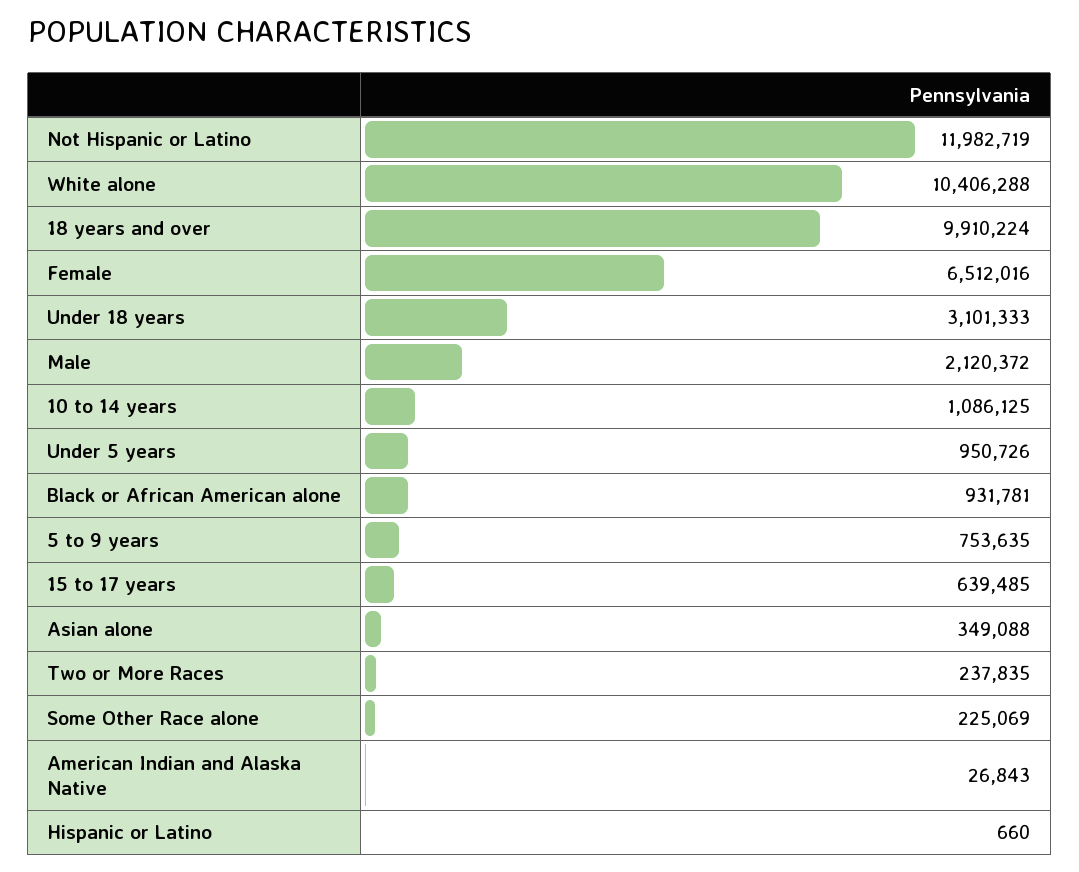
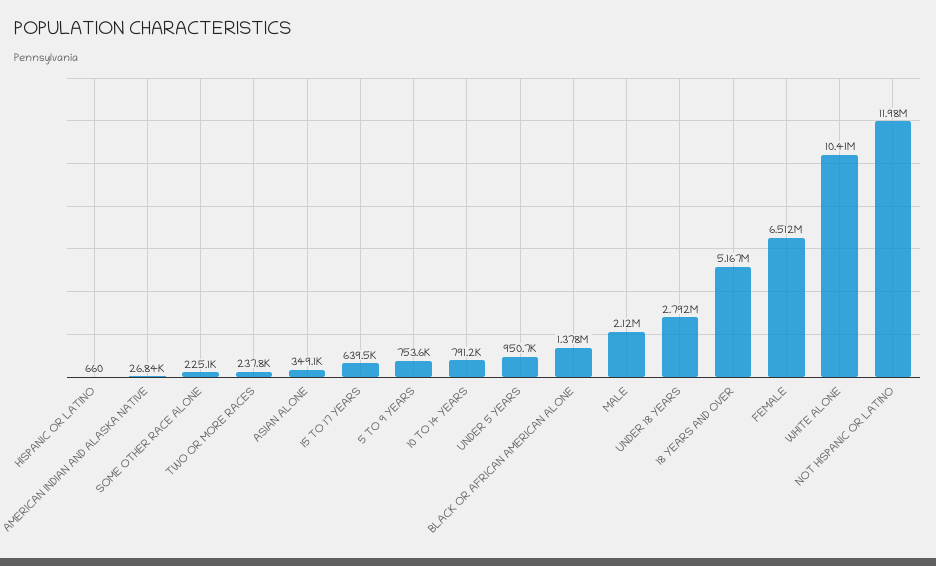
18 years and over: 9910224 -> 5167000
Under 18 years: 3101333 -> 2792000
10 to 14 years: 1086125 -> 791200
Black or African American alone: 931781 -> 1378000

